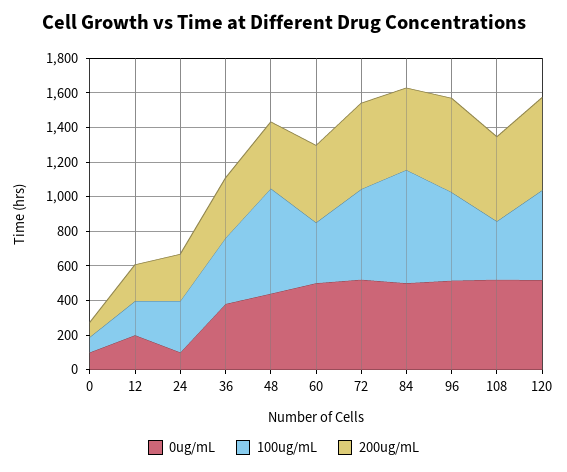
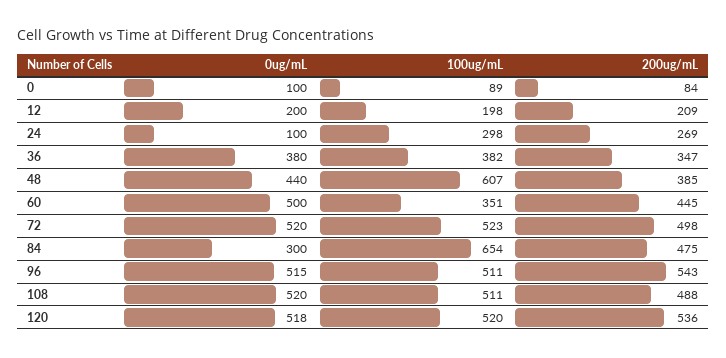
0ug/mL, 84: 500 -> 300
100ug/mL, 108: 350 -> 511

